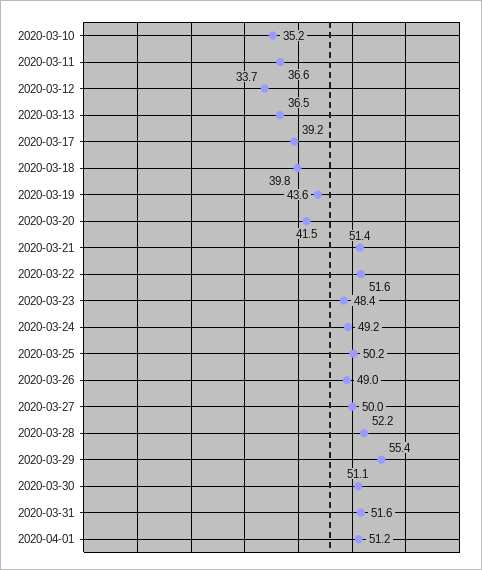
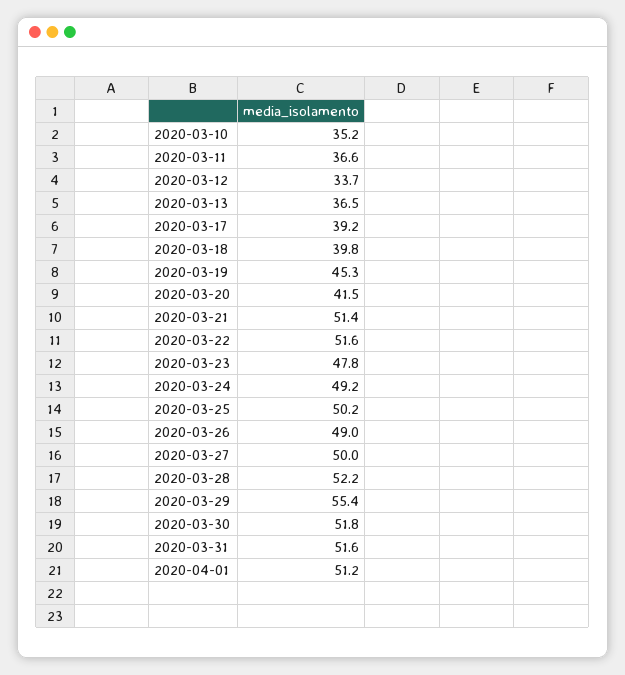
2020-03-19: 43.6 -> 45.3
2020-03-23: 48.4 -> 47.8
2020-03-30: 51.1 -> 51.8

